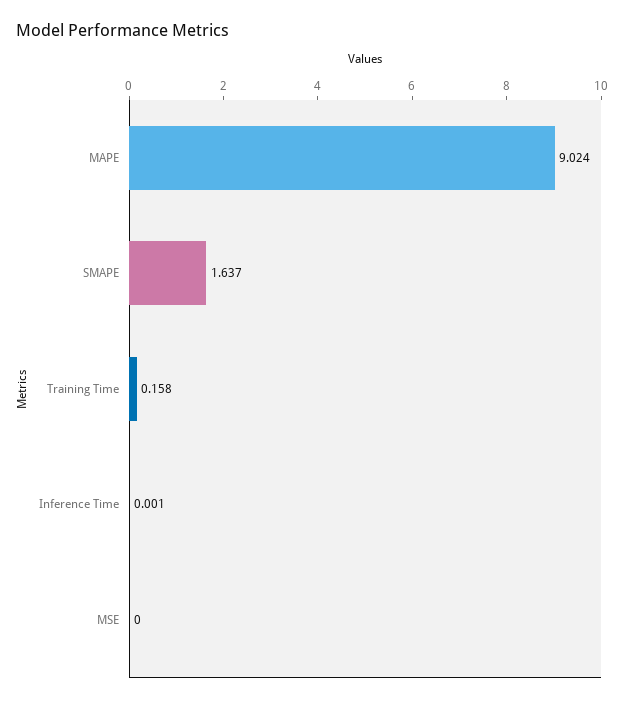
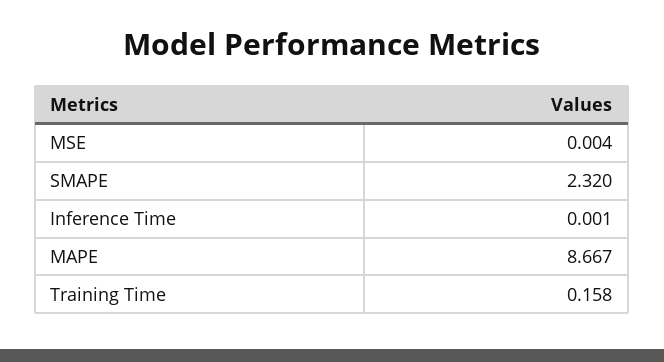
MAPE: 9.024 -> 8.667
SMAPE: 1.637 -> 2.32
MSE: 0 -> 0.004

